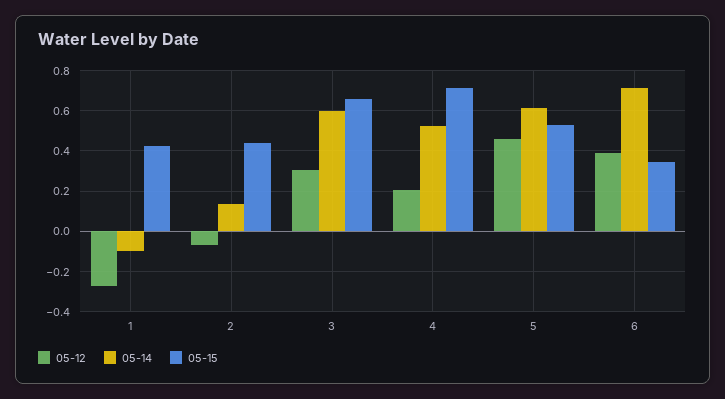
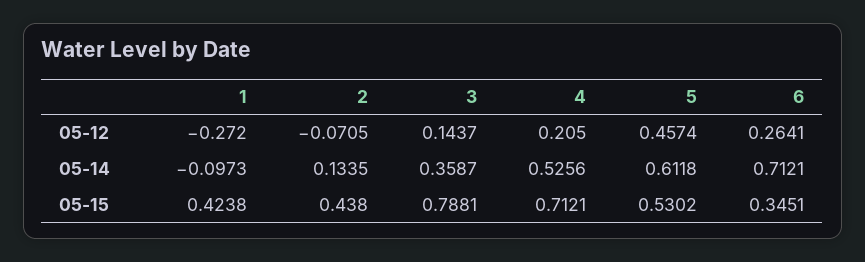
05-12, 3: 0.3 -> 0.1437
05-14, 3: 0.6 -> 0.3587
05-15, 3: 0.65 -> 0.7881
05-12, 6: 0.4 -> 0.2641

